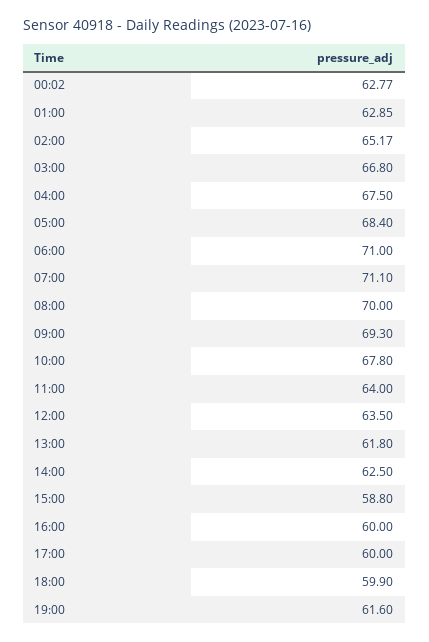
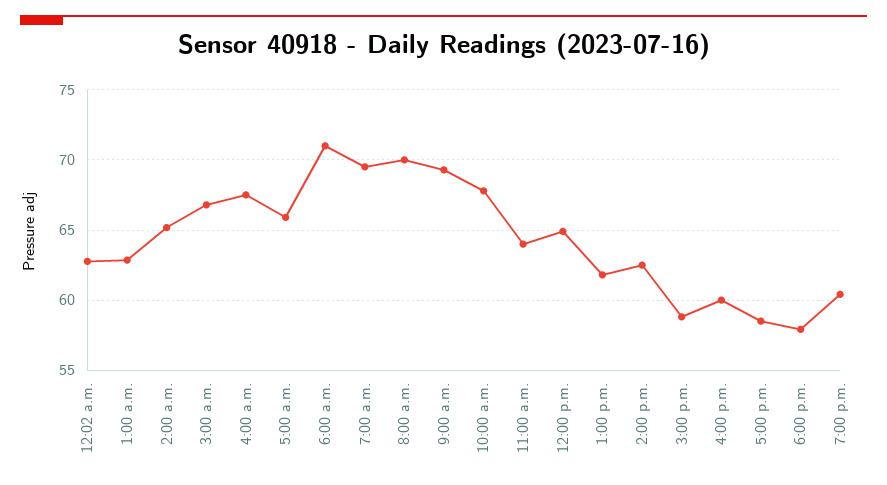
05:00: 68.4 -> 66
07:00: 71.1 -> 69.5
12:00: 63.5 -> 65
17:00: 60 -> 58.5
18:00: 59.9 -> 58
19:00: 61.6 -> 60.5

